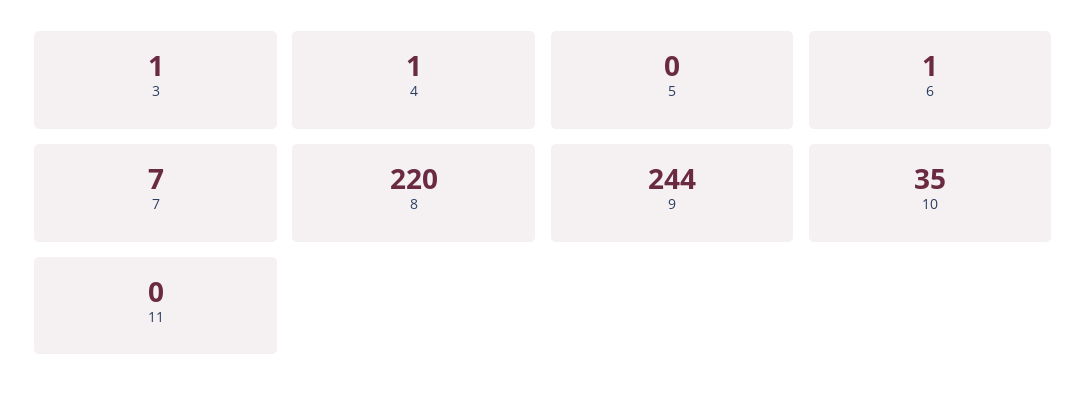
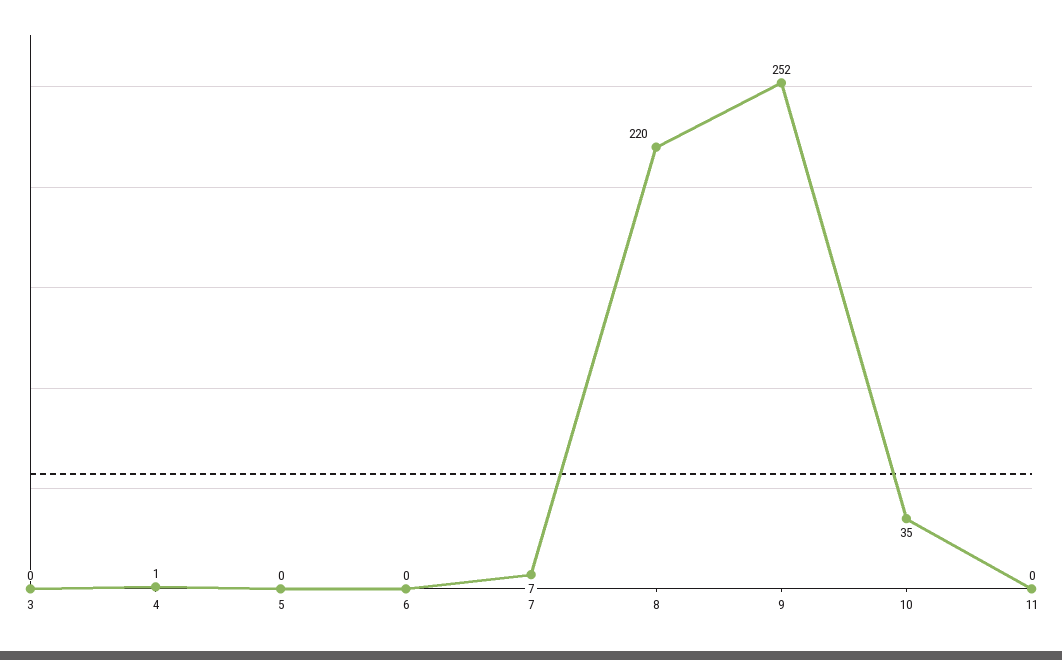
3: 1 -> 0
6: 1 -> 0
9: 244 -> 252

